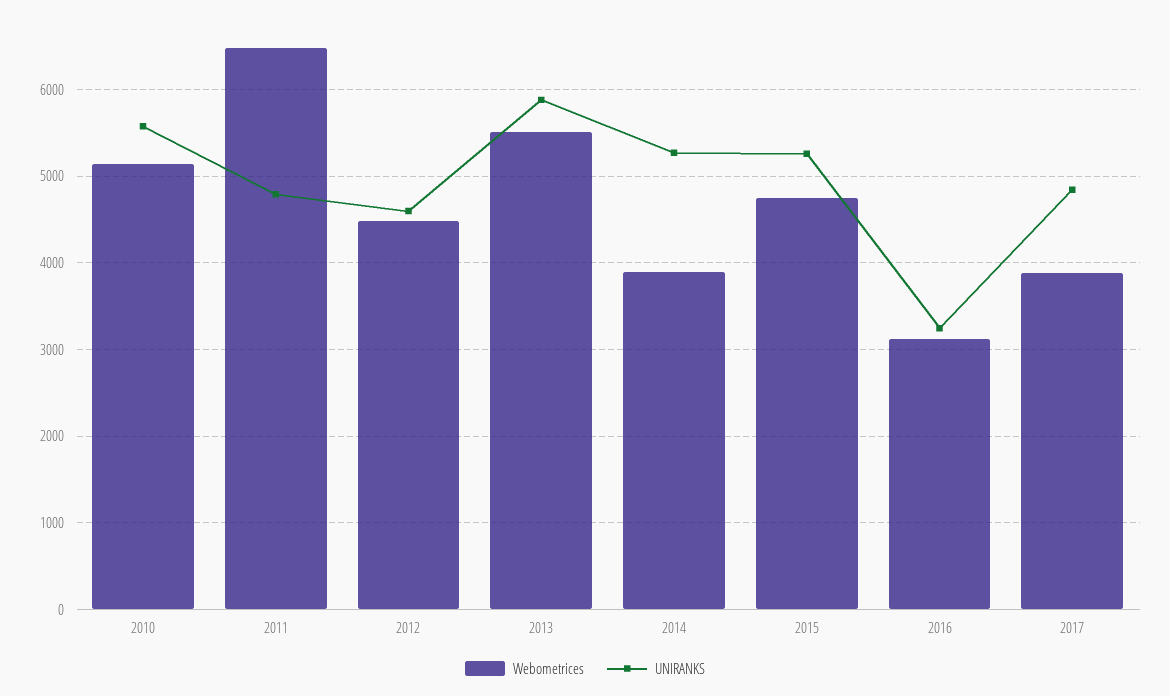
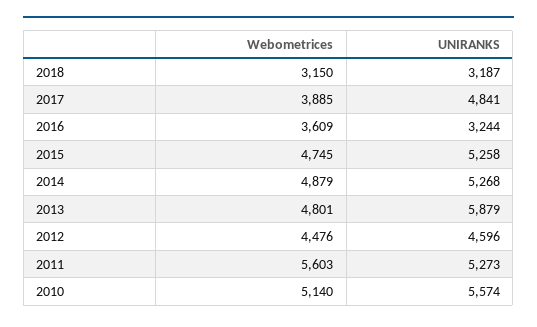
Webometrices, 2011: 6500 -> 5603
UNIRANKS, 2011: 4800 -> 5273
Webometrices, 2013: 5500 -> 4801
Webometrices, 2014: 3900 -> 4879
Webometrices, 2016: 3100 -> 3609
Webometrices, 2018: none -> 3150
UNIRANKS, 2018: none -> 3187

